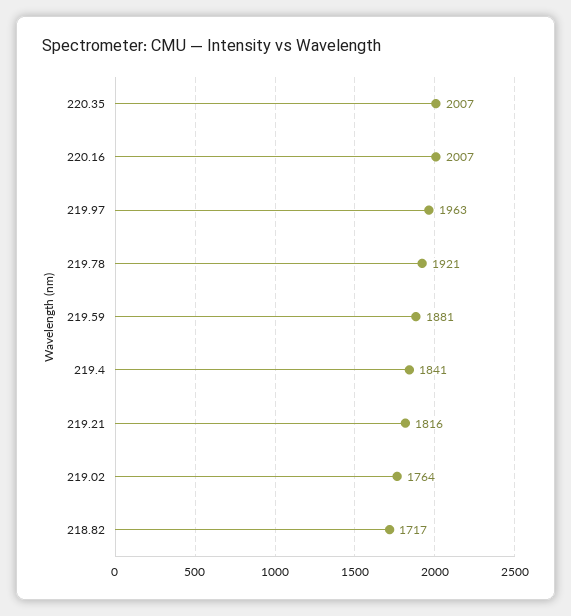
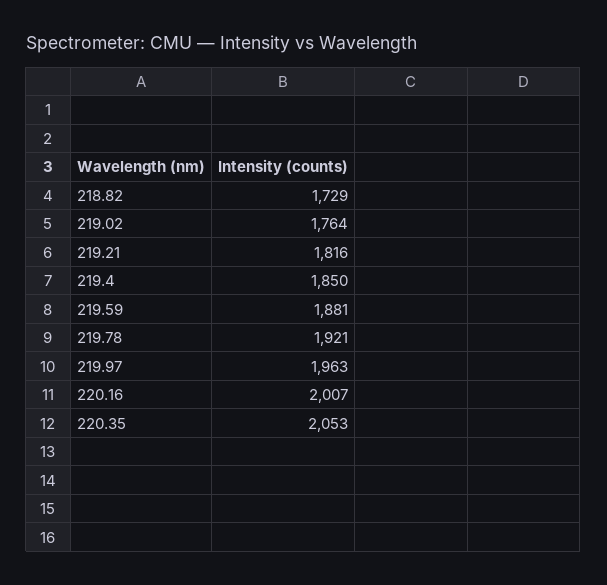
220.35: 2007 -> 2053
219.4: 1841 -> 1850
218.82: 1717 -> 1729

